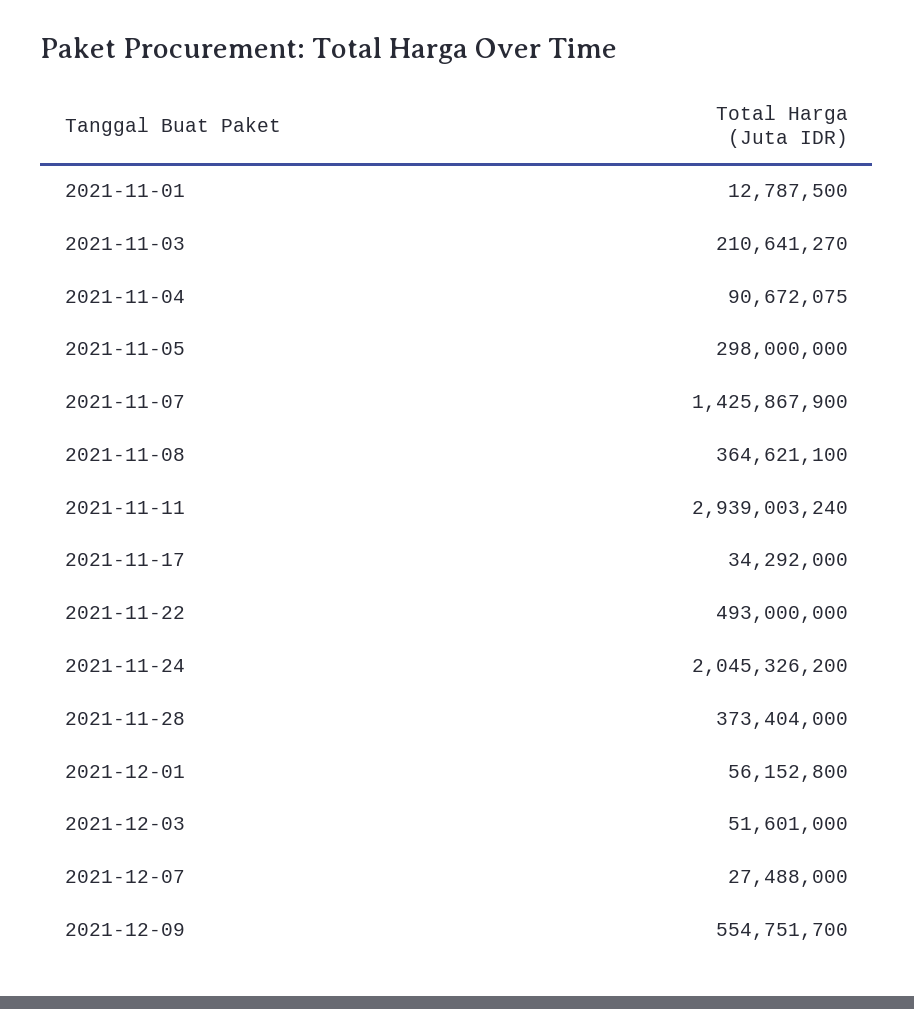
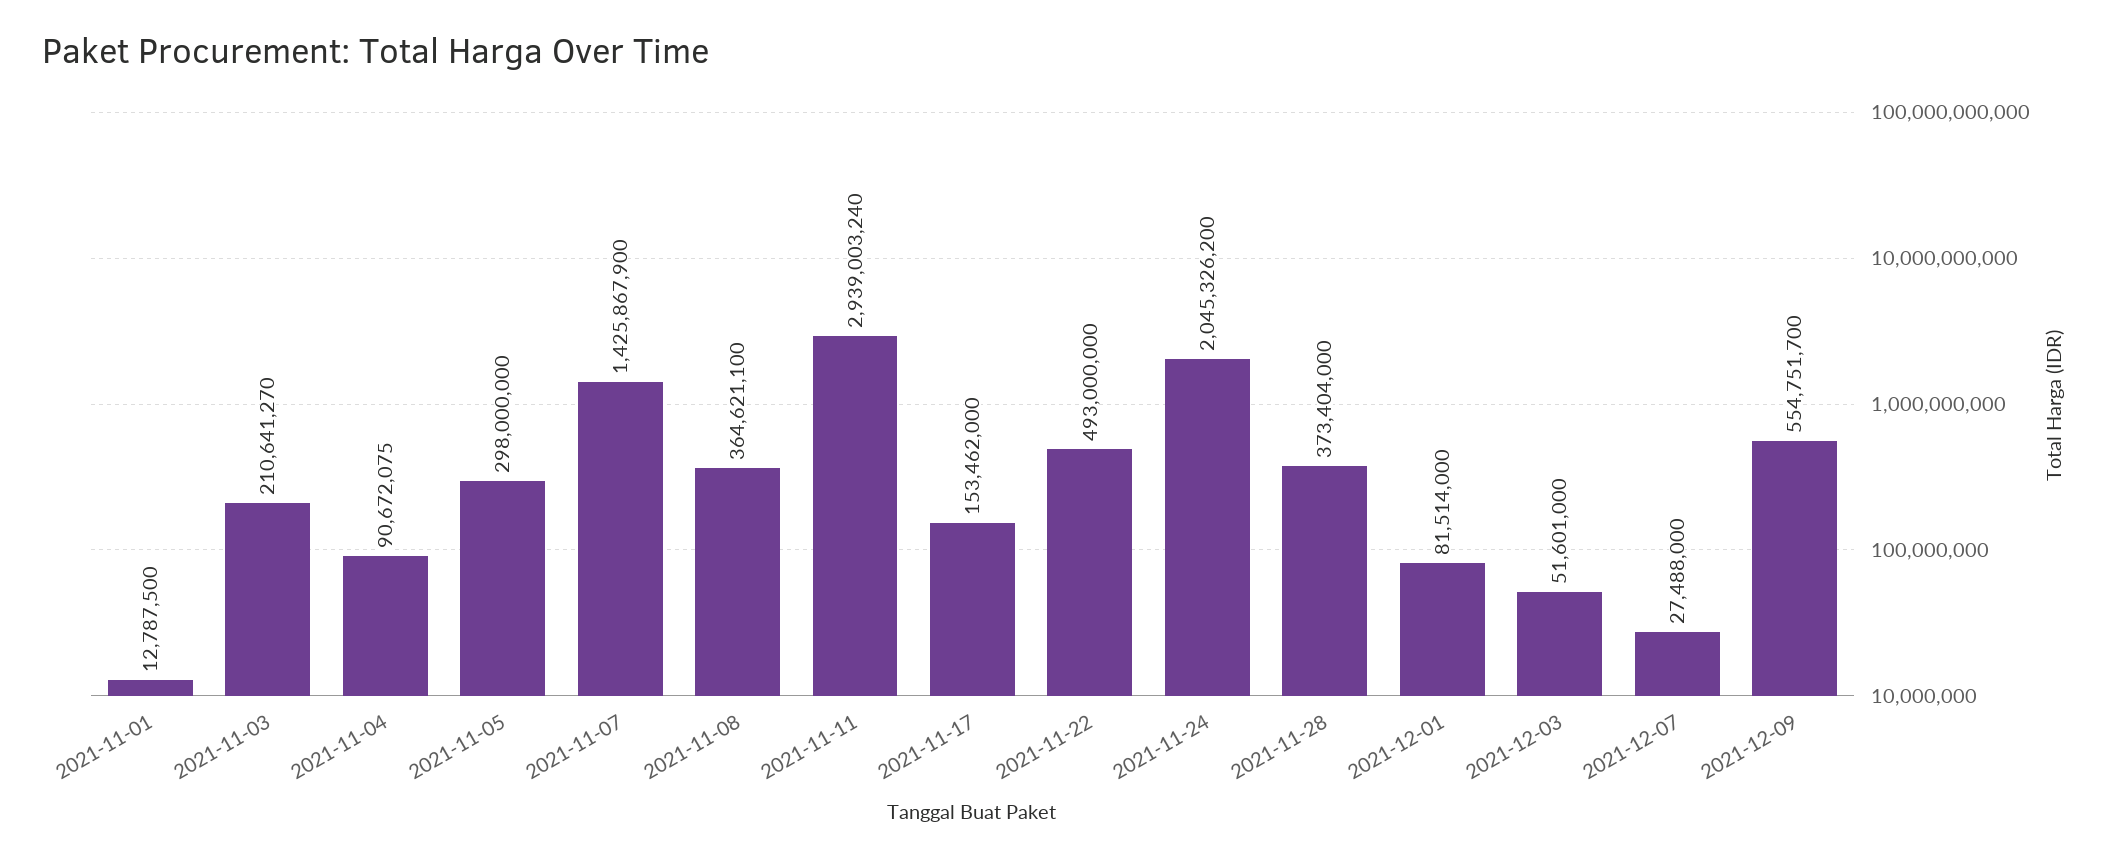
2021-11-17: 34292000 -> 153462000
2021-12-01: 56152800 -> 81514000

